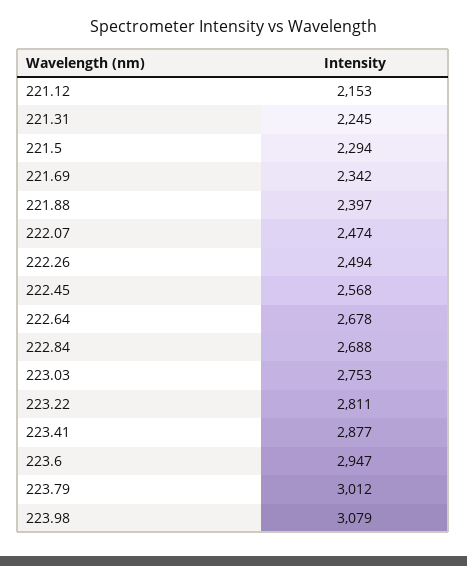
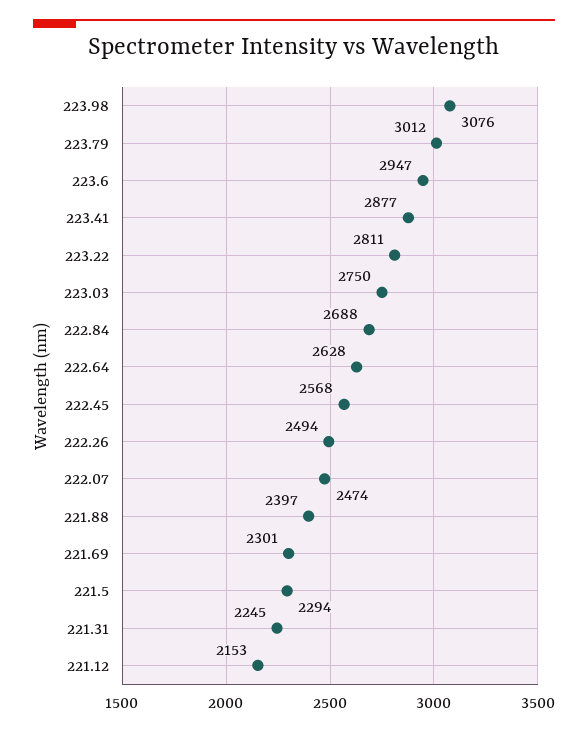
221.69: 2342 -> 2301
222.64: 2678 -> 2628
223.03: 2753 -> 2750
223.98: 3079 -> 3076

